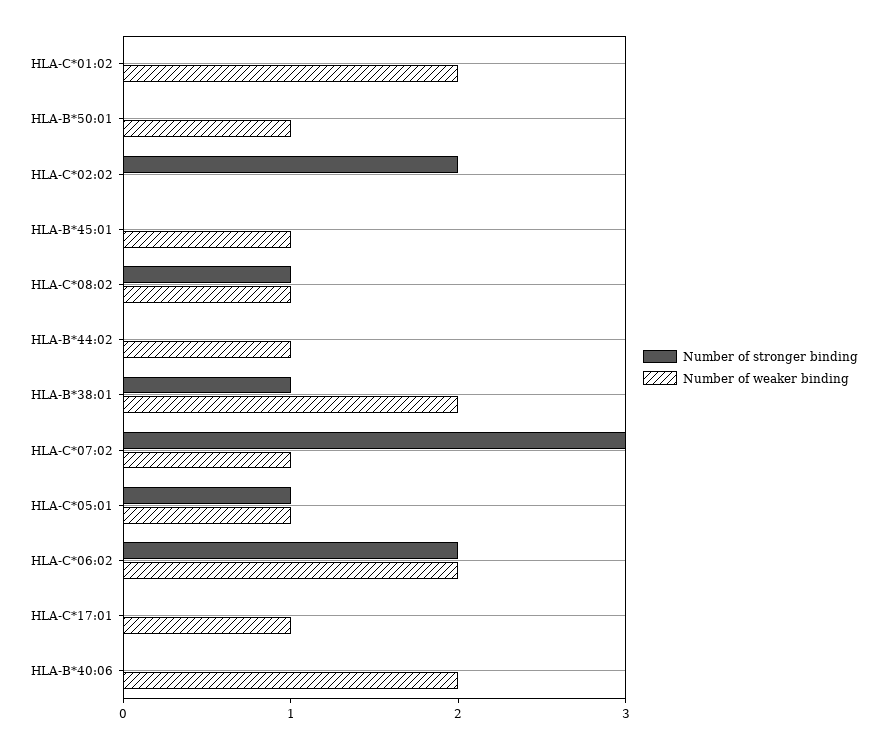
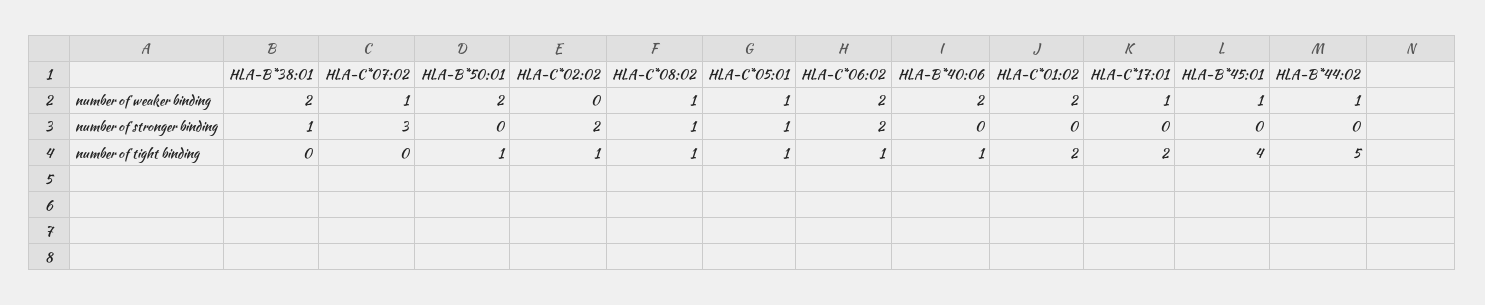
Number of weaker binding, HLA-B*50:01: 1 -> 2
number of tight binding, HLA-B*38:01: none -> 0
number of tight binding, HLA-C*07:02: none -> 0
number of tight binding, HLA-B*50:01: none -> 1
number of tight binding, HLA-C*02:02: none -> 1
number of tight binding, HLA-C*08:02: none -> 1
number of tight binding, HLA-C*05:01: none -> 1
number of tight binding, HLA-C*06:02: none -> 1
number of tight binding, HLA-B*40:06: none -> 1
number of tight binding, HLA-C*01:02: none -> 2
number of tight binding, HLA-C*17:01: none -> 2
number of tight binding, HLA-B*45:01: none -> 4
number of tight binding, HLA-B*44:02: none -> 5

